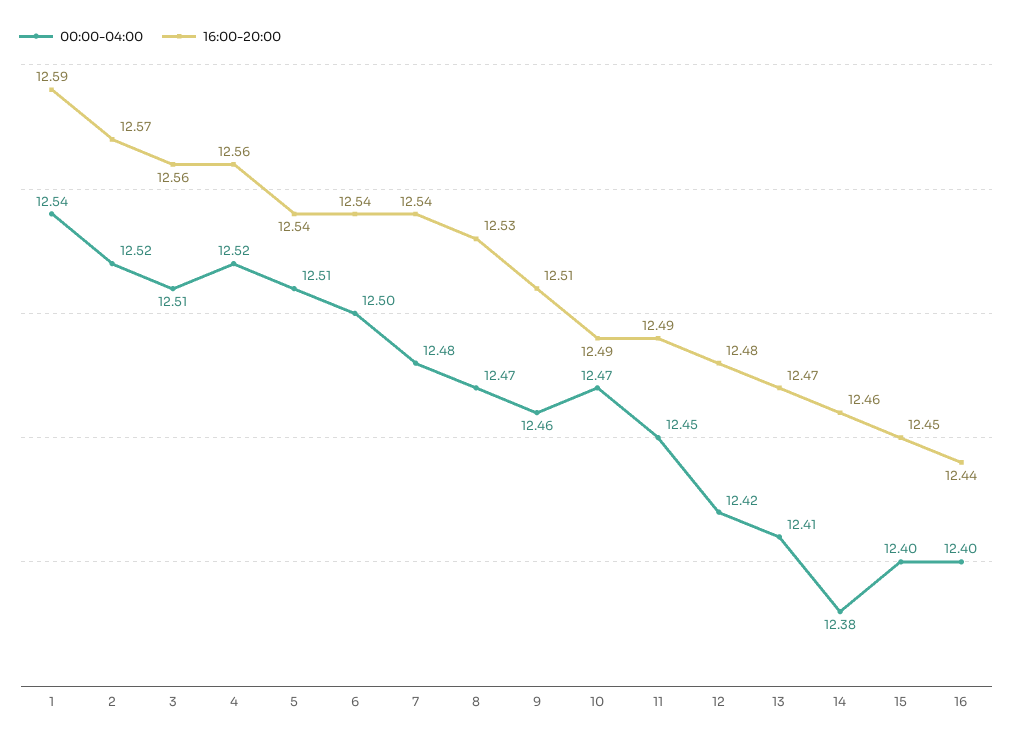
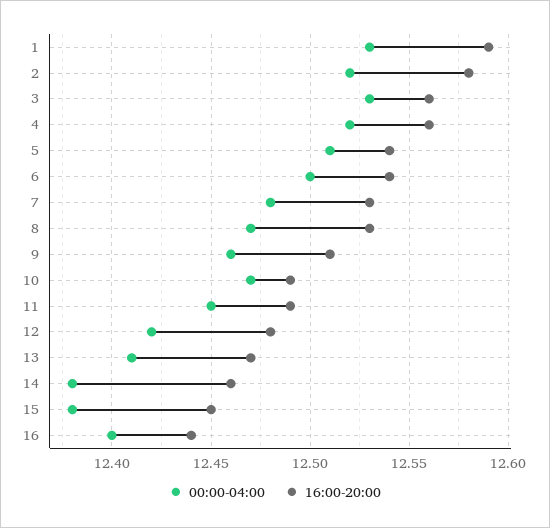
00:00-04:00, 1: 12.54 -> 12.53
16:00-20:00, 2: 12.57 -> 12.58
00:00-04:00, 3: 12.51 -> 12.53
16:00-20:00, 7: 12.54 -> 12.53
00:00-04:00, 15: 12.4 -> 12.38

